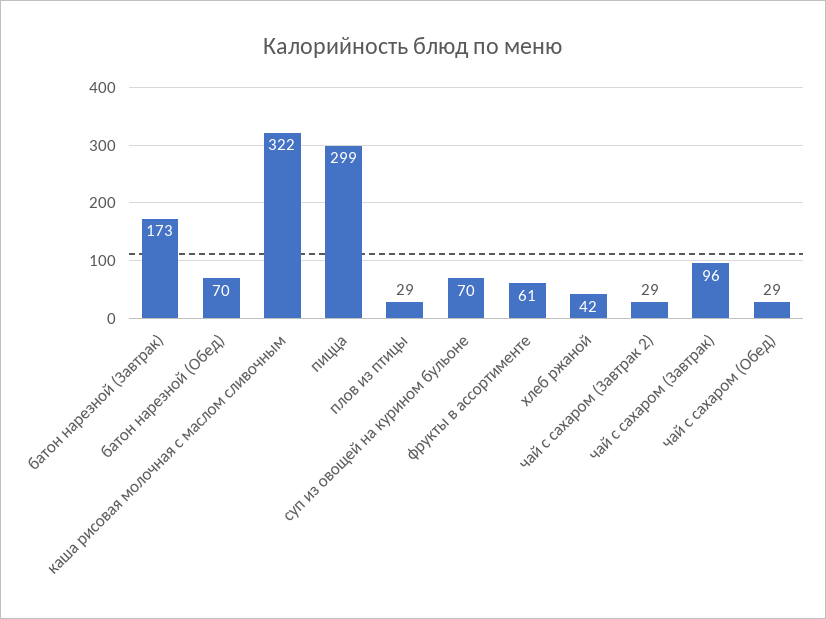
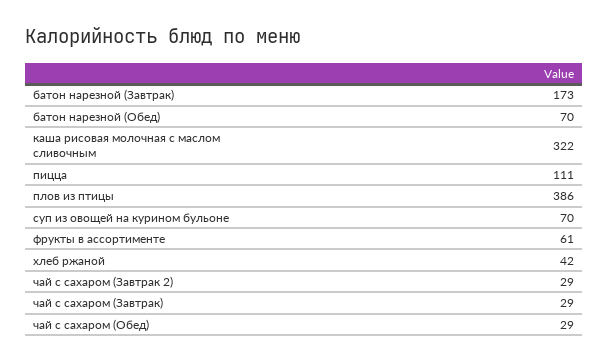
пицца: 299 -> 111
плов из птицы: 29 -> 386
чай с сахаром (Завтрак): 96 -> 29

